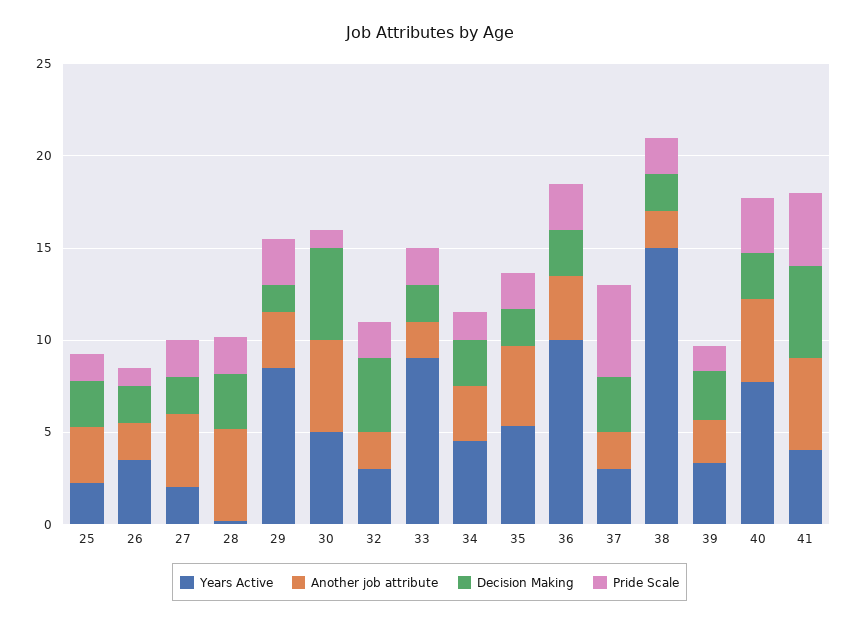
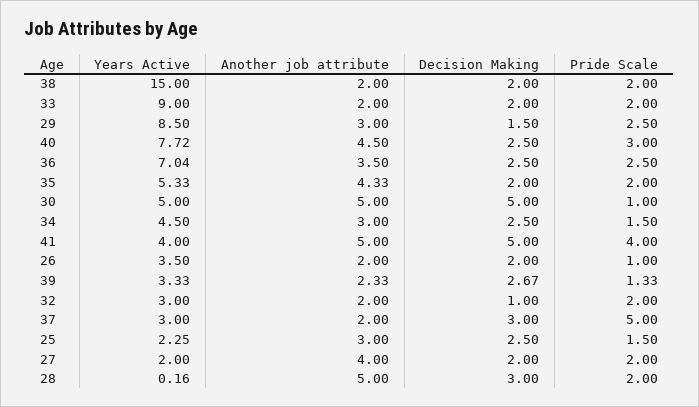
Decision Making, 32: 4 -> 1
Years Active, 36: 10 -> 7.04

